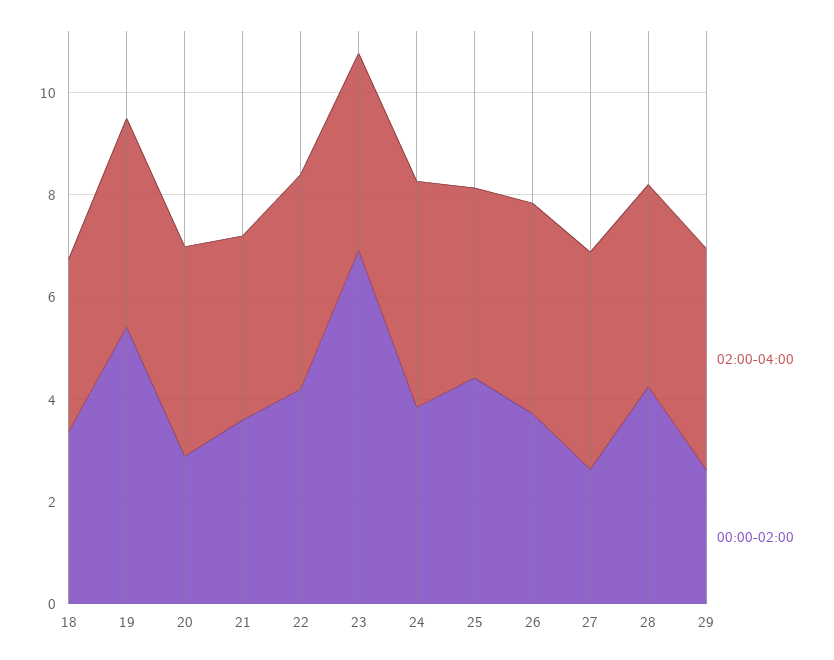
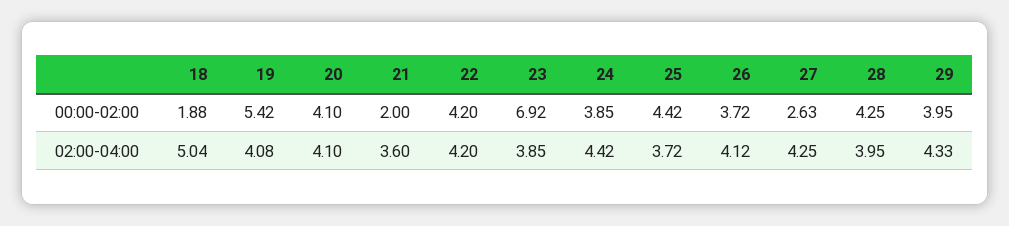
02:00-04:00, 18: 3.5 -> 5.04
00:00-02:00, 18: 3.5 -> 1.88
00:00-02:00, 20: 3 -> 4.1
00:00-02:00, 21: 3.5 -> 2
00:00-02:00, 29: 2.5 -> 3.95

